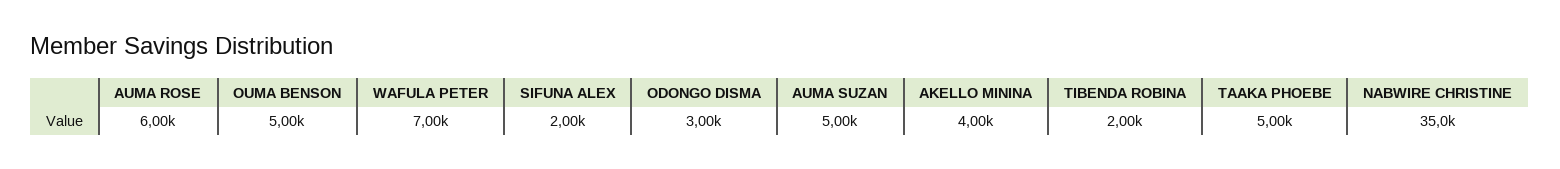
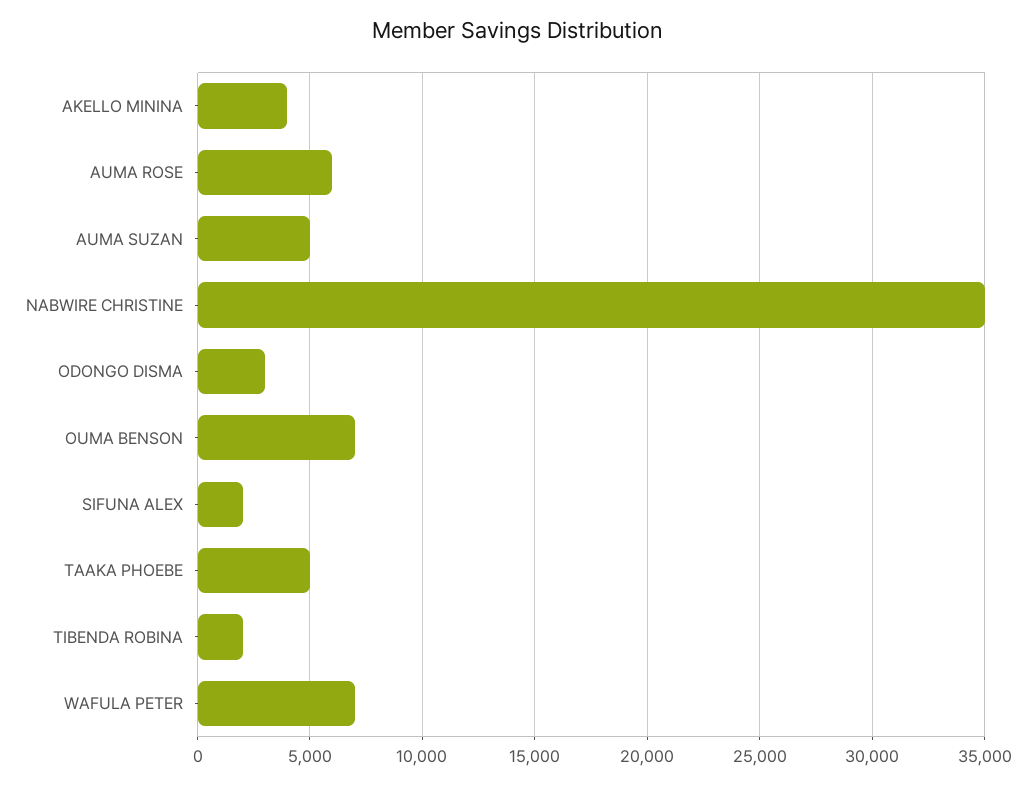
OUMA BENSON: 5000 -> 7000

